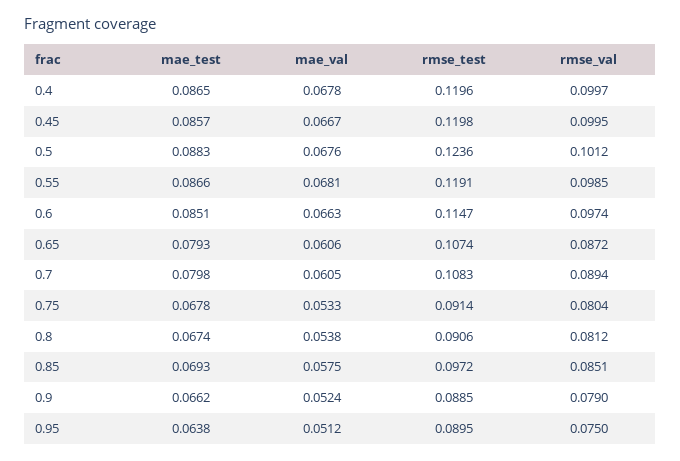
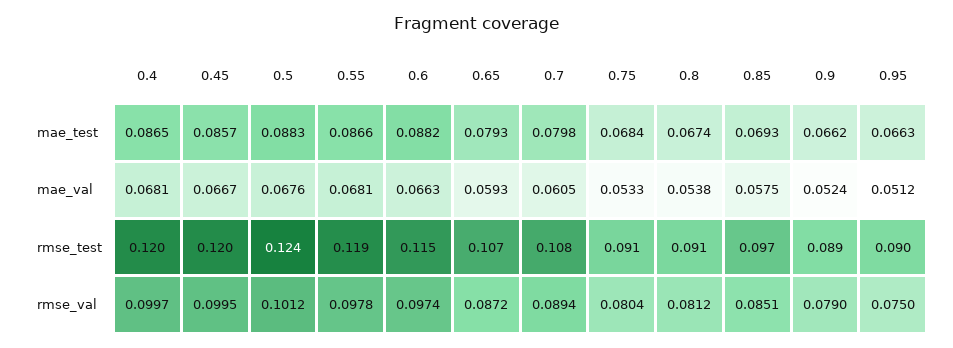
mae_val, 0.4: 0.0678 -> 0.0681
rmse_val, 0.55: 0.0985 -> 0.0978
mae_test, 0.6: 0.0851 -> 0.0882
mae_val, 0.65: 0.0606 -> 0.0593
mae_test, 0.75: 0.0678 -> 0.0684
mae_test, 0.95: 0.0638 -> 0.0663

